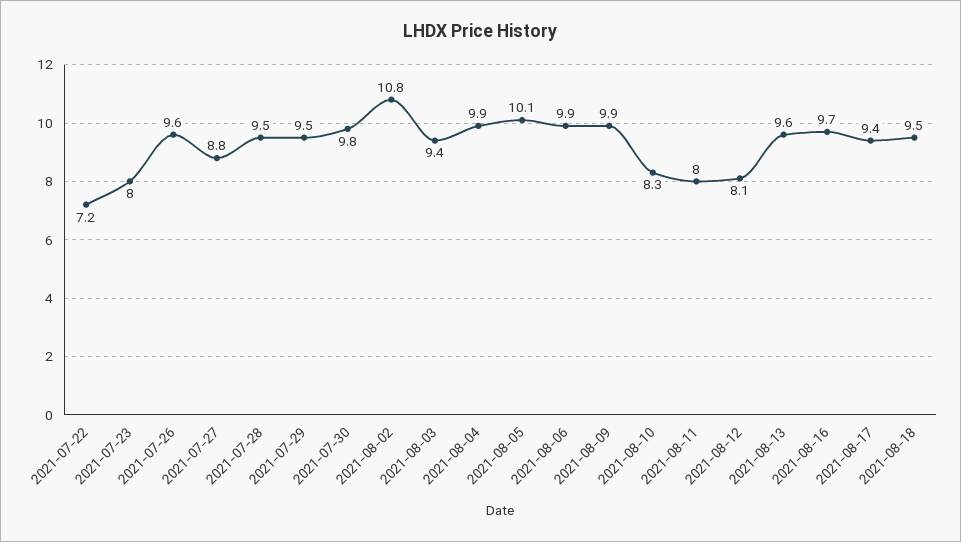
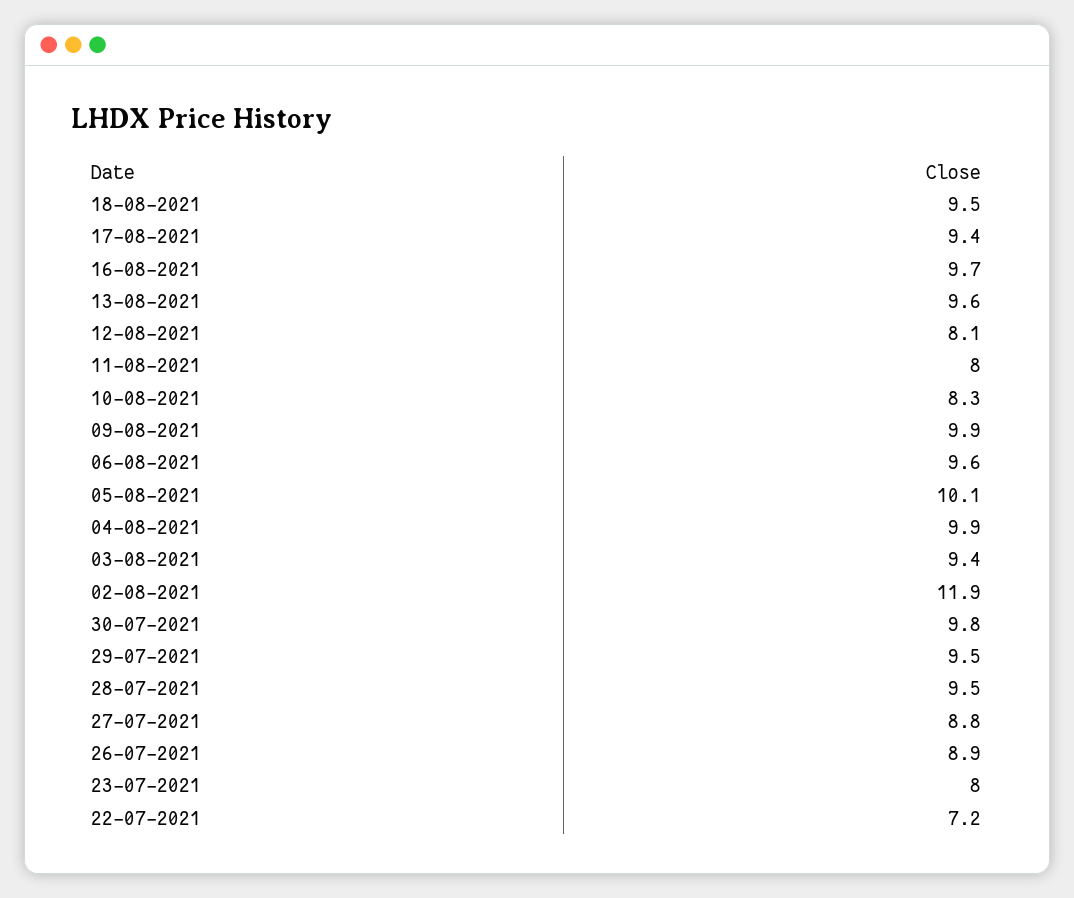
2021-07-26: 9.6 -> 8.9
2021-08-02: 10.8 -> 11.9
2021-08-06: 9.9 -> 9.6

